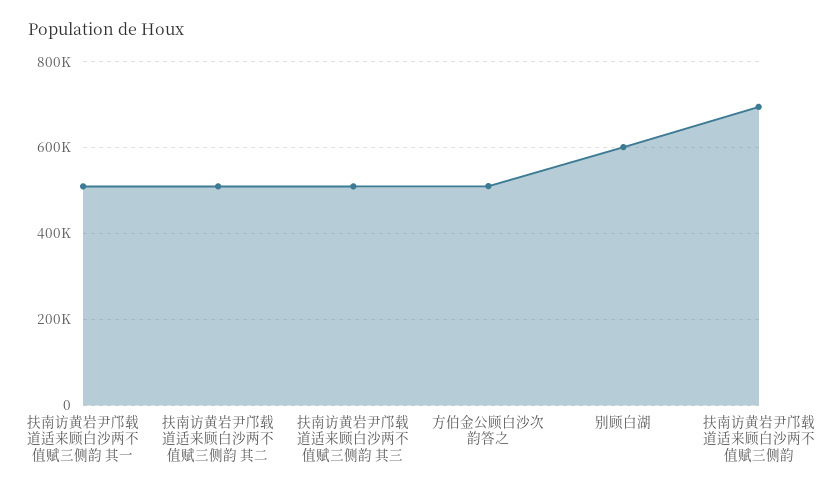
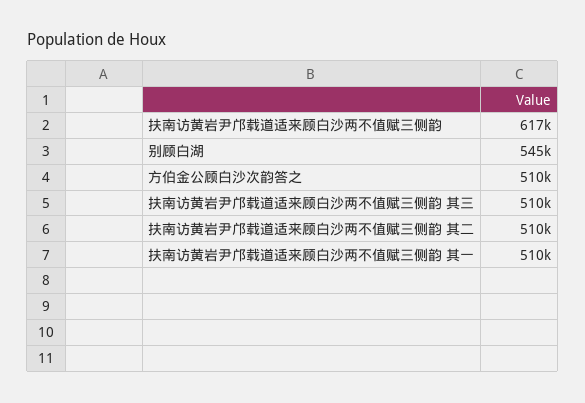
别顾白湖: 600000 -> 545000
扶南访黄岩尹邝载道适来顾白沙两不值赋三侧韵: 700000 -> 617000

